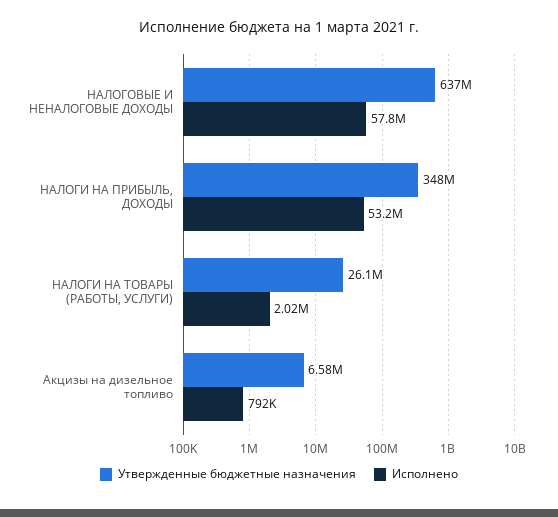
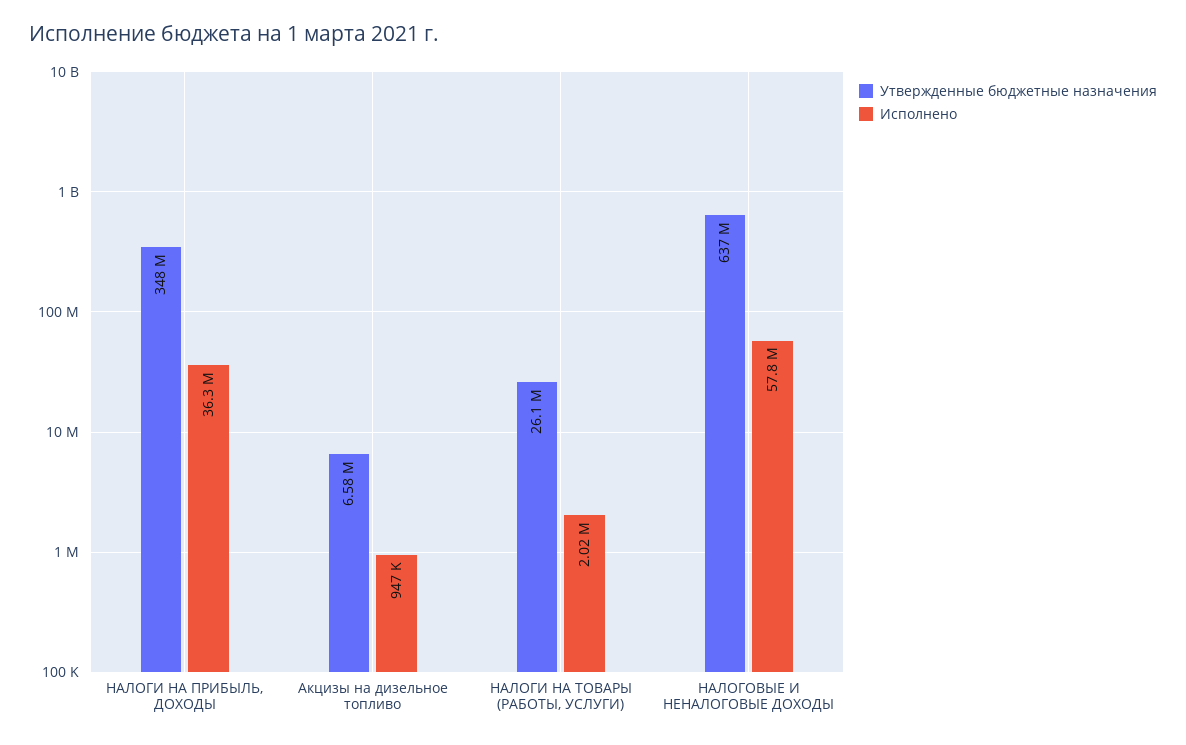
Исполнено, НАЛОГИ НА ПРИБЫЛЬ, ДОХОДЫ: 53200000 -> 36300000
Исполнено, Акцизы на дизельное топливо: 792000 -> 947000

